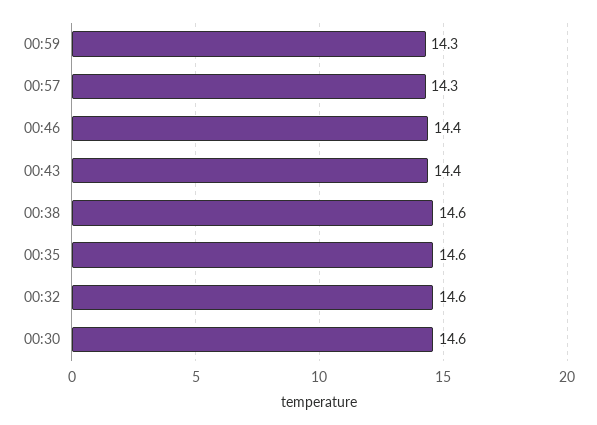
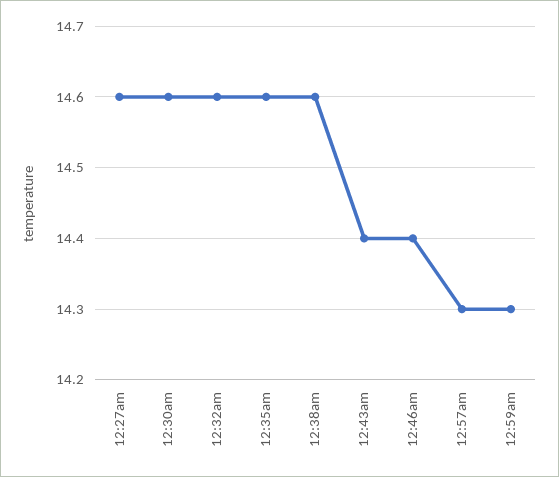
12:27am: none -> 14.6

